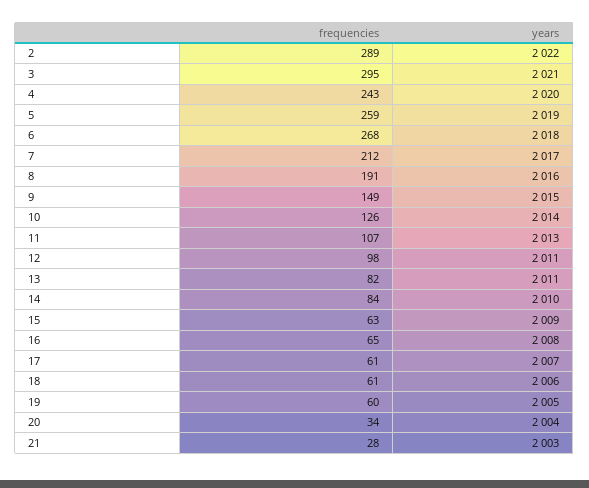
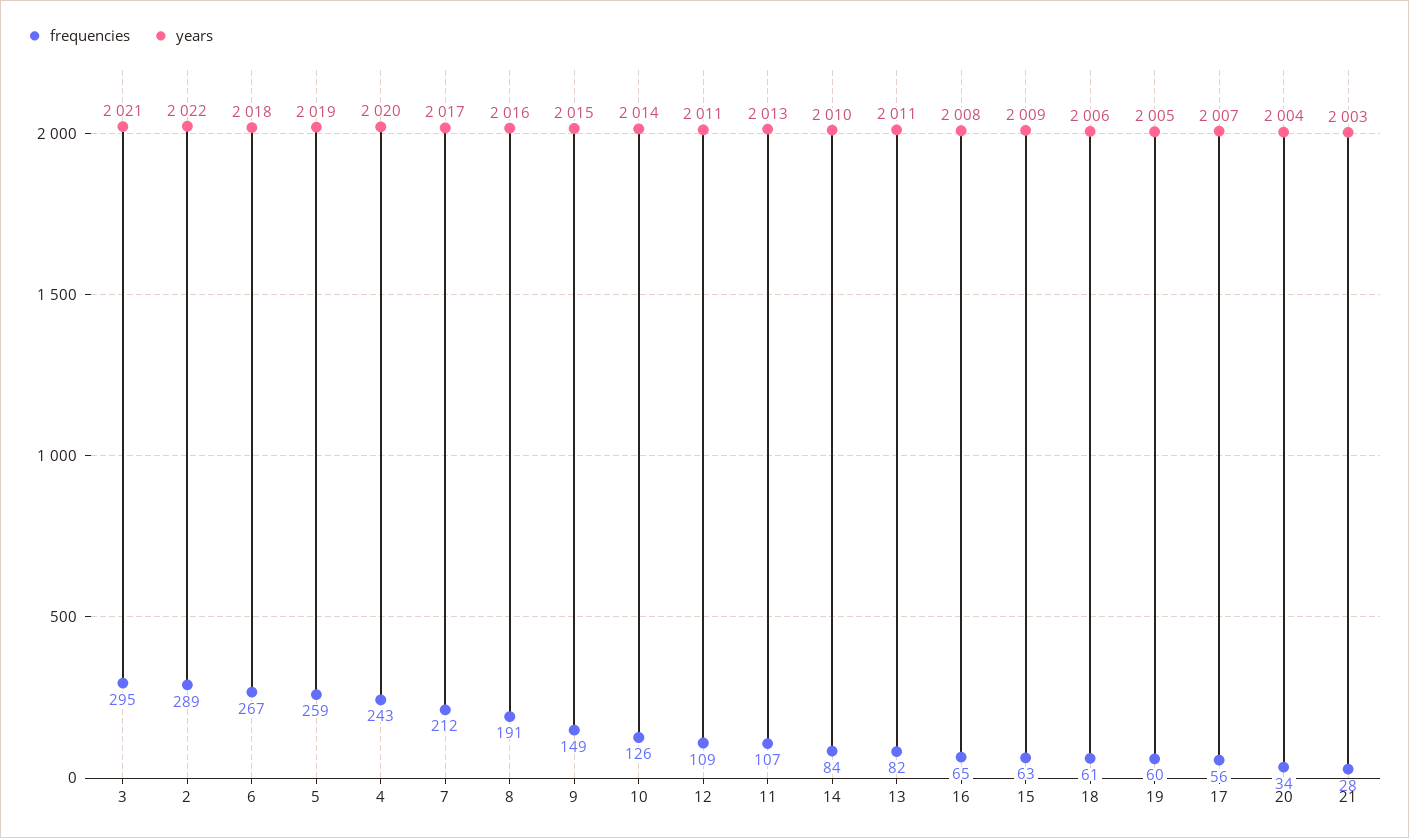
frequencies, 6: 268 -> 267
frequencies, 12: 98 -> 109
frequencies, 17: 61 -> 56

